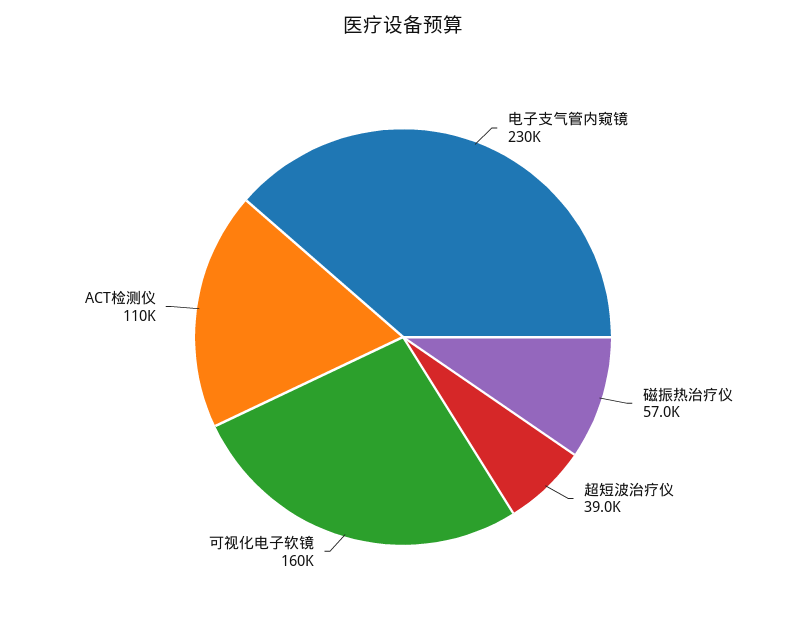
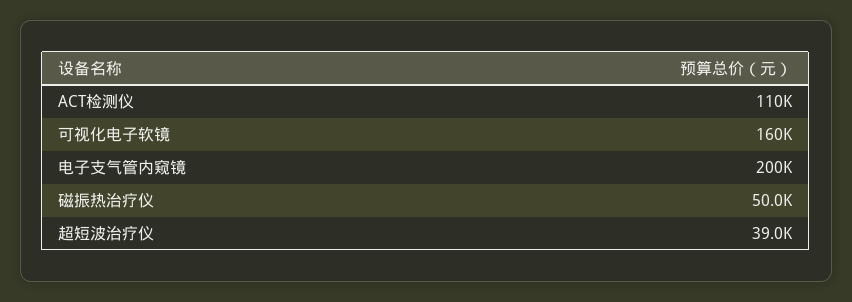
电子支气管内窥镜: 230000 -> 200000
磁振热治疗仪: 57000 -> 50000

